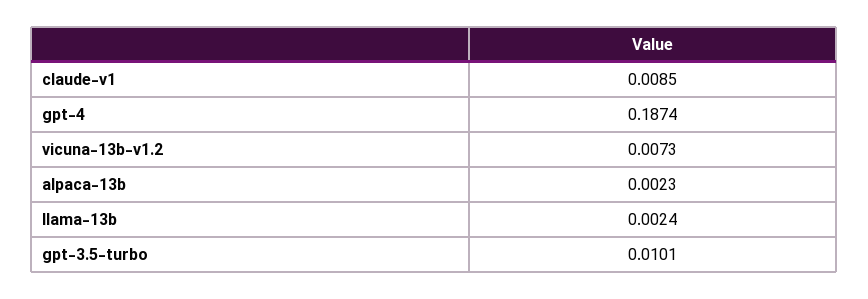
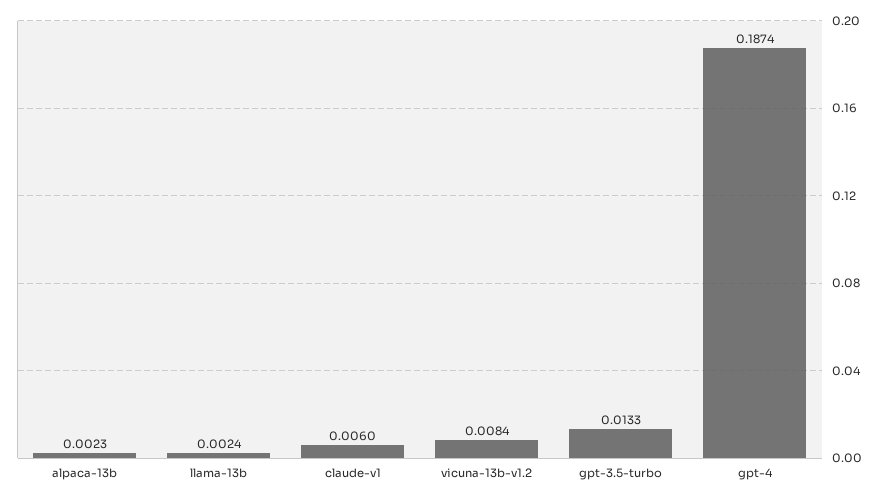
claude-v1: 0.0085 -> 0.006
vicuna-13b-v1.2: 0.0073 -> 0.0084
gpt-3.5-turbo: 0.0101 -> 0.0133

